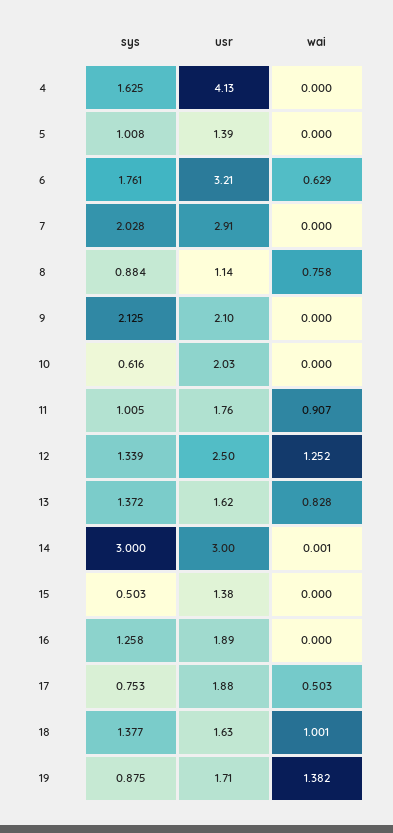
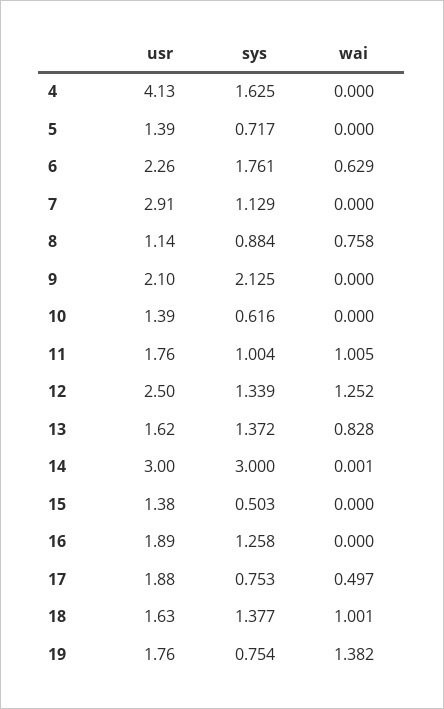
sys, 5: 1.008 -> 0.717
usr, 6: 3.21 -> 2.26
sys, 7: 2.028 -> 1.129
usr, 10: 2.03 -> 1.39
sys, 11: 1.005 -> 1.004
wai, 11: 0.907 -> 1.005
wai, 17: 0.503 -> 0.497
sys, 19: 0.875 -> 0.754
usr, 19: 1.71 -> 1.76

